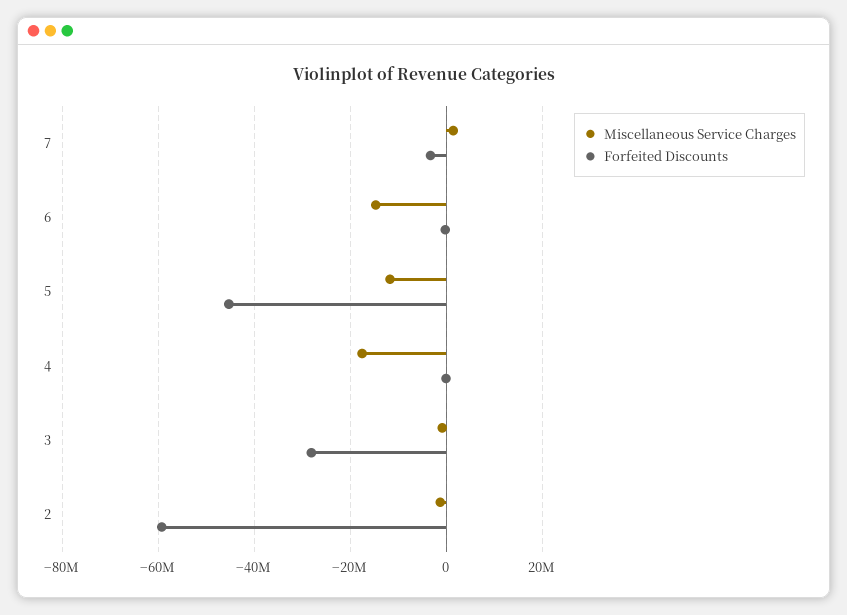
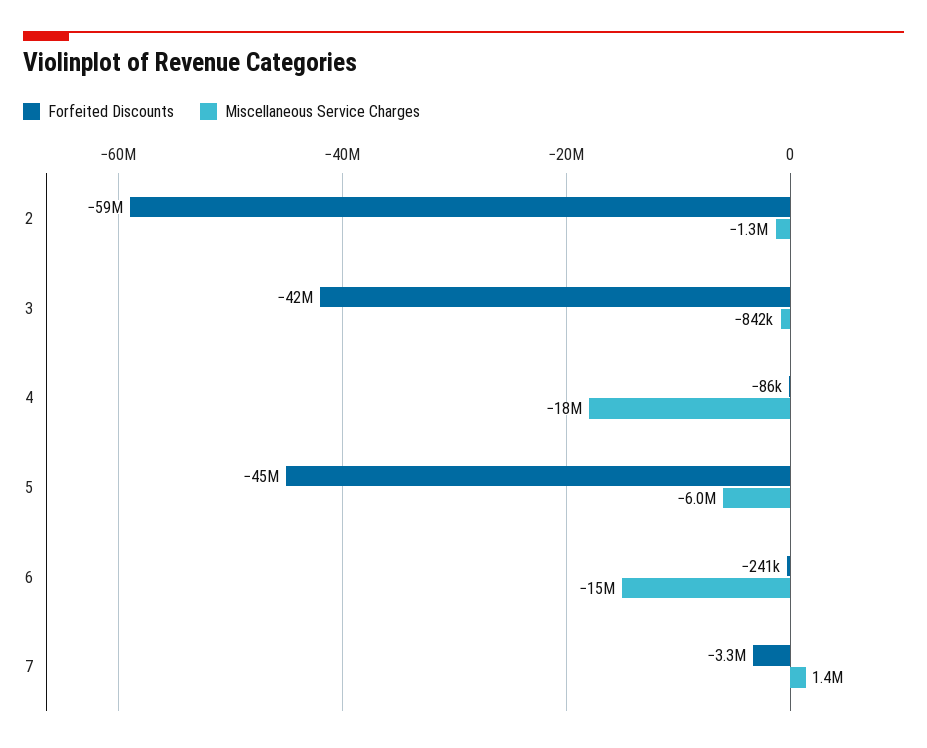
Miscellaneous Service Charges, 5: -12000000 -> -6000000
Forfeited Discounts, 3: -28000000 -> -42000000

